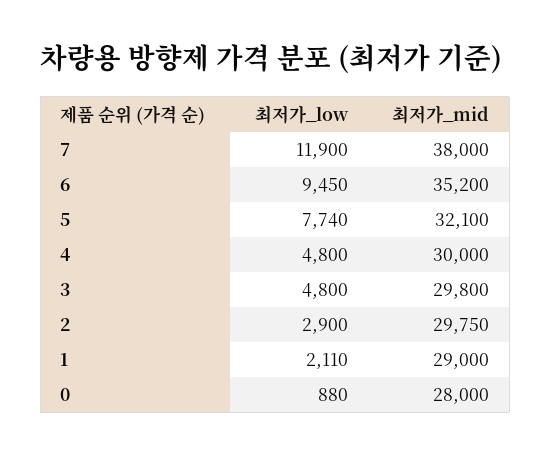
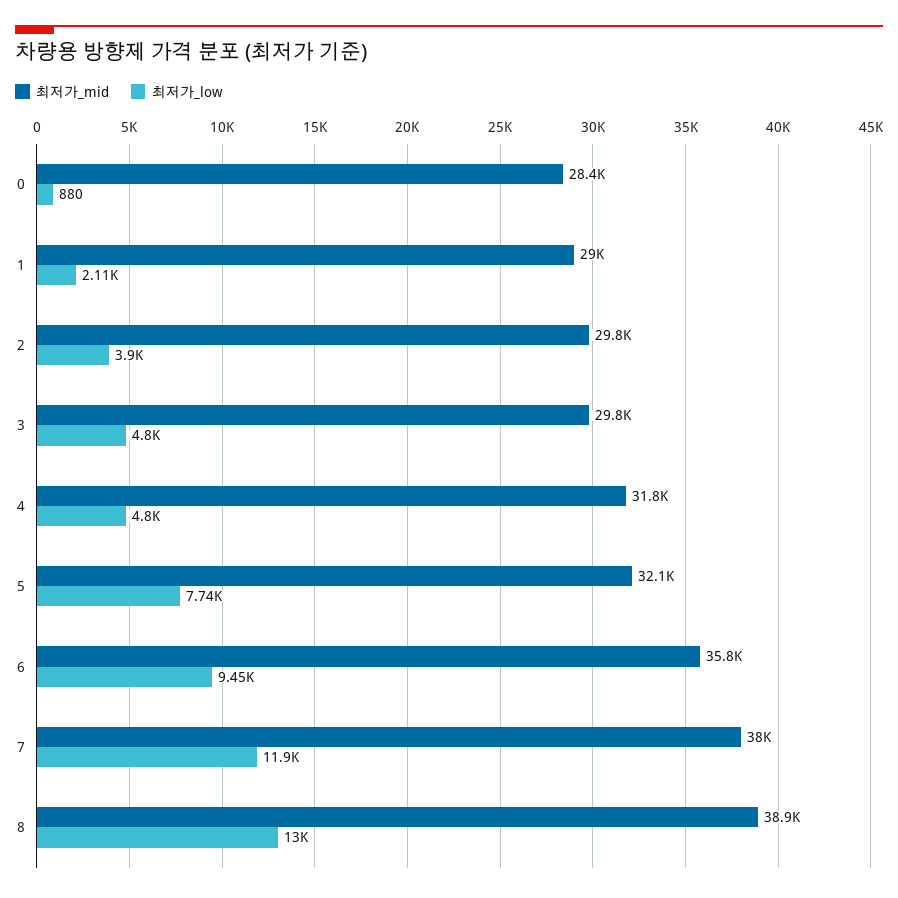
최저가_mid, 6: 35200 -> 35800
최저가_mid, 4: 30000 -> 31800
최저가_low, 2: 2900 -> 3900
최저가_mid, 0: 28000 -> 28400
최저가_mid, 8: none -> 38900
최저가_low, 8: none -> 13000

